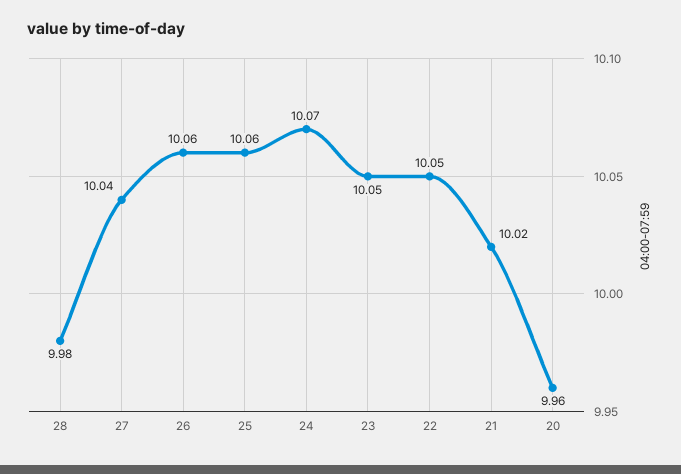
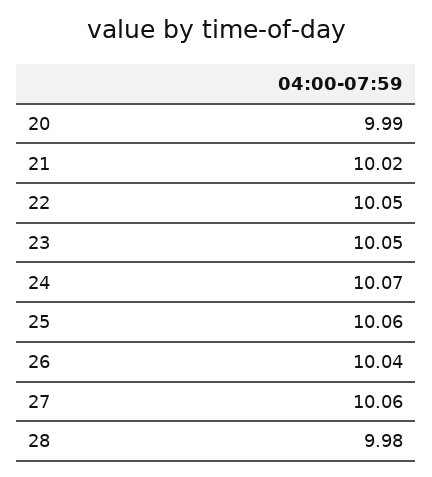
27: 10.04 -> 10.06
26: 10.06 -> 10.04
20: 9.96 -> 9.99

